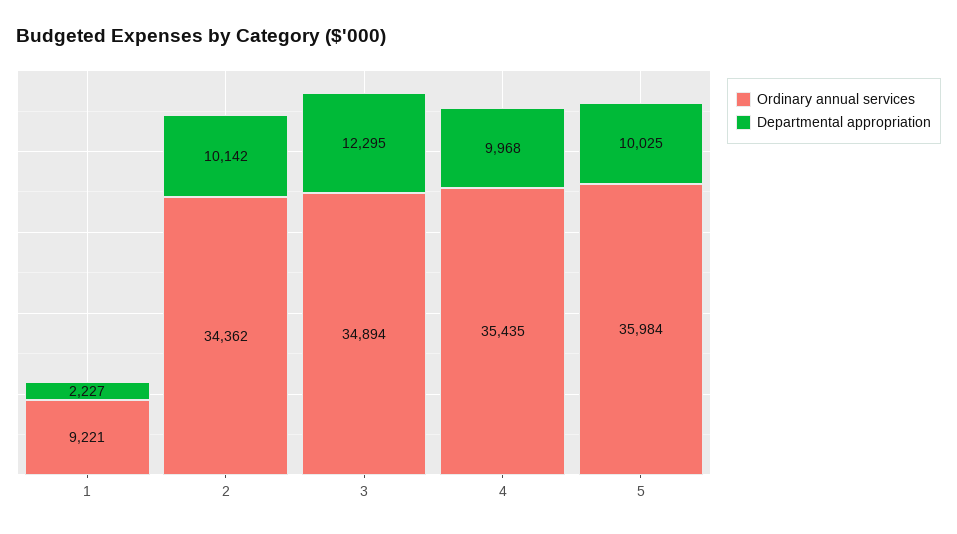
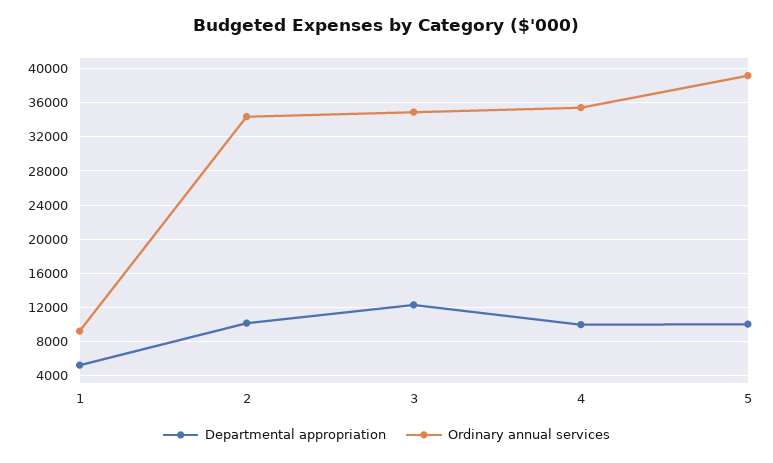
Departmental appropriation, 1: 2227 -> 5000
Ordinary annual services, 5: 35984 -> 39000

